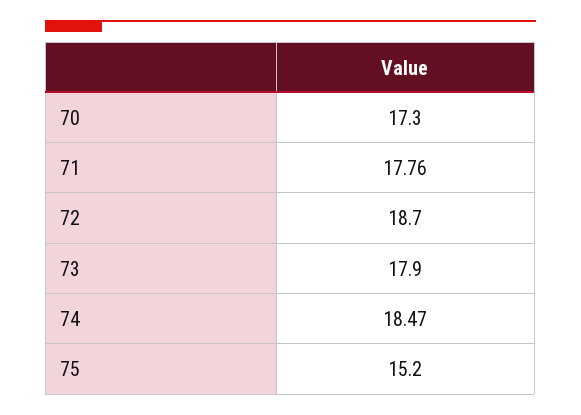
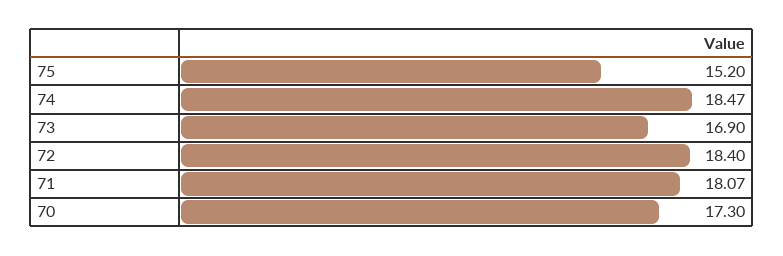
71: 17.76 -> 18.07
72: 18.7 -> 18.4
73: 17.9 -> 16.9

